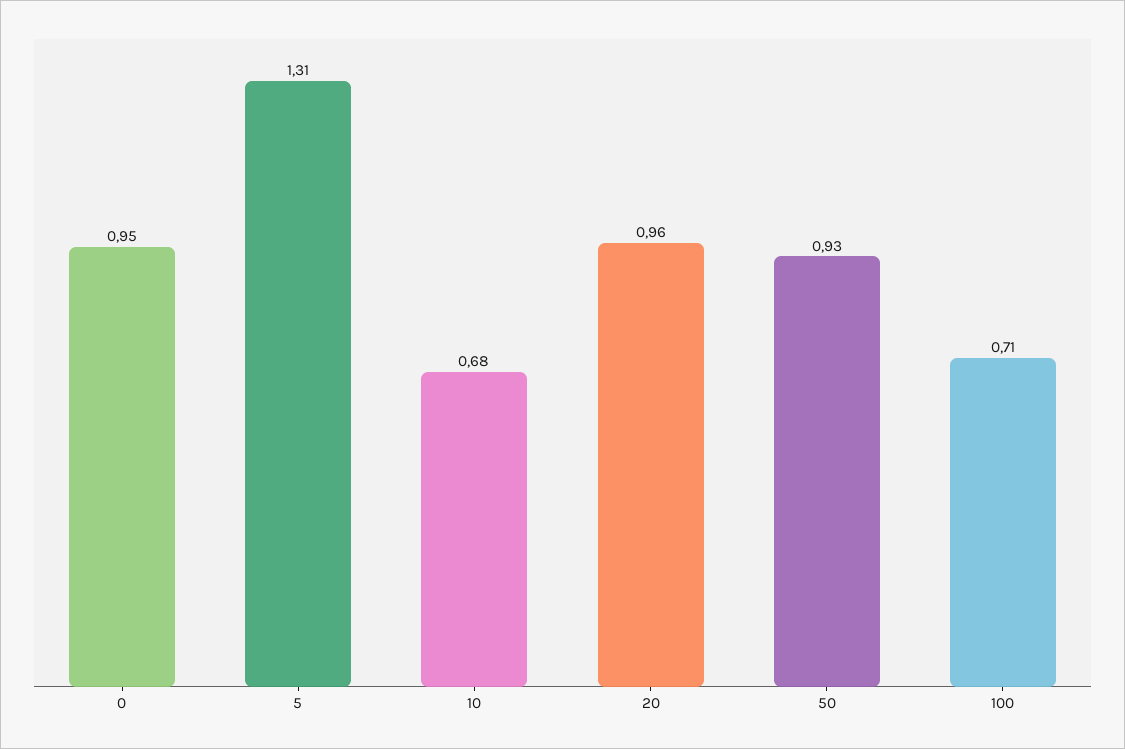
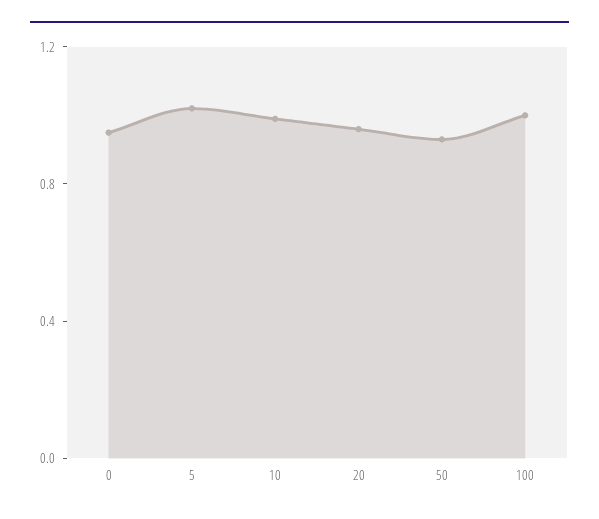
5: 1.31 -> 1
10: 0.68 -> 1
100: 0.71 -> 1

